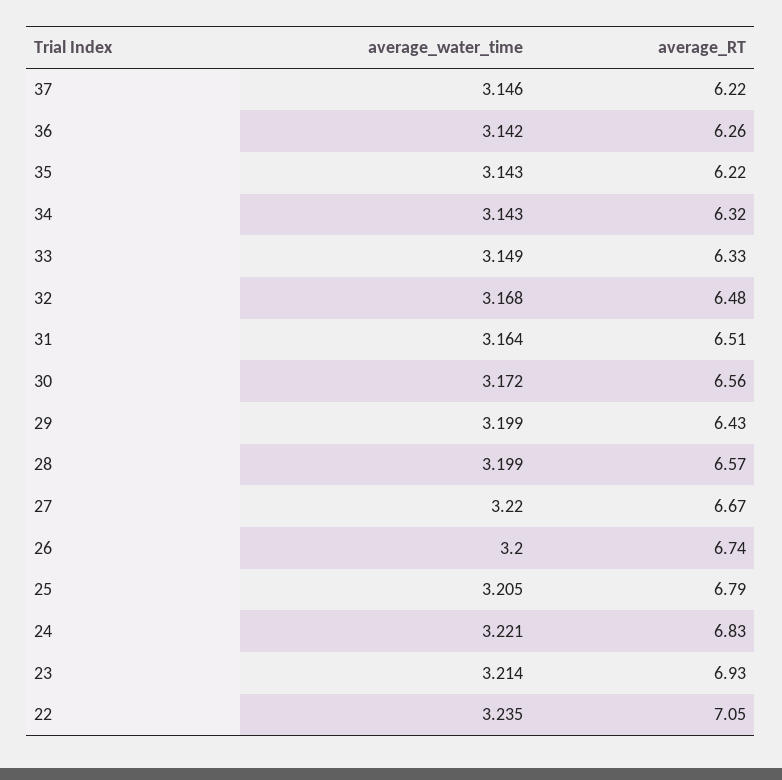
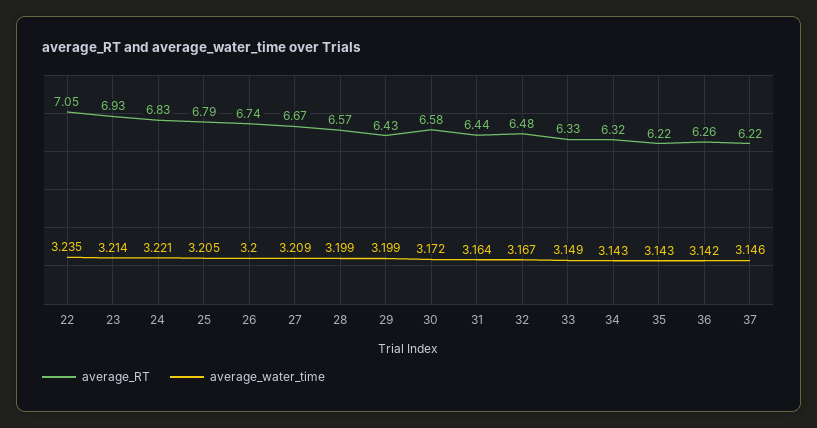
average_water_time, 32: 3.168 -> 3.167
average_RT, 31: 6.51 -> 6.44
average_RT, 30: 6.56 -> 6.58
average_water_time, 27: 3.22 -> 3.209

